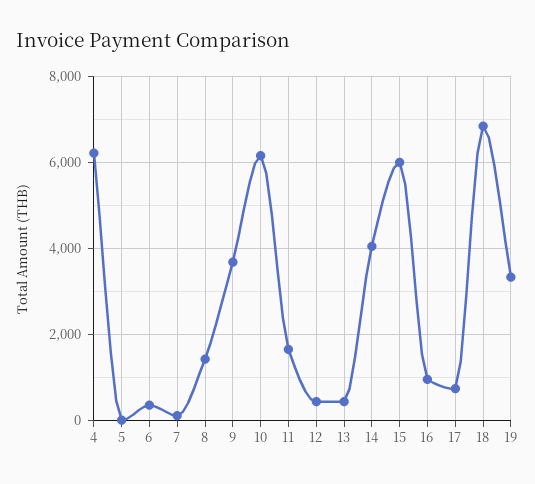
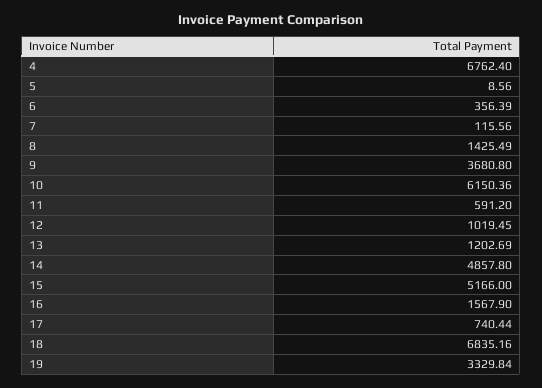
4: 6200 -> 6762.4
11: 1600 -> 591.2
12: 400 -> 1019.45
13: 400 -> 1202.69
14: 4000 -> 4857.8
15: 6000 -> 5166
16: 1000 -> 1567.9

